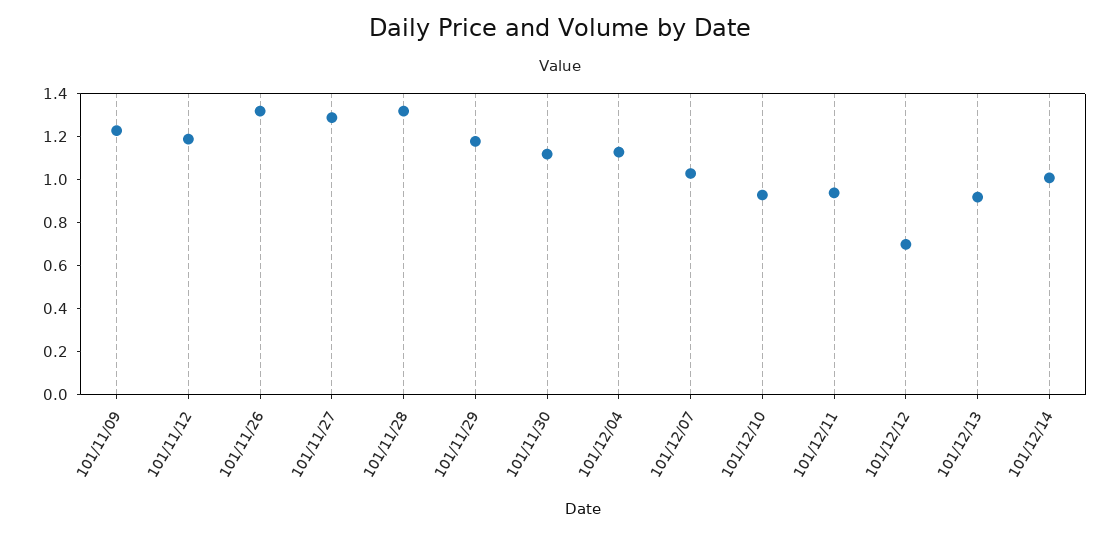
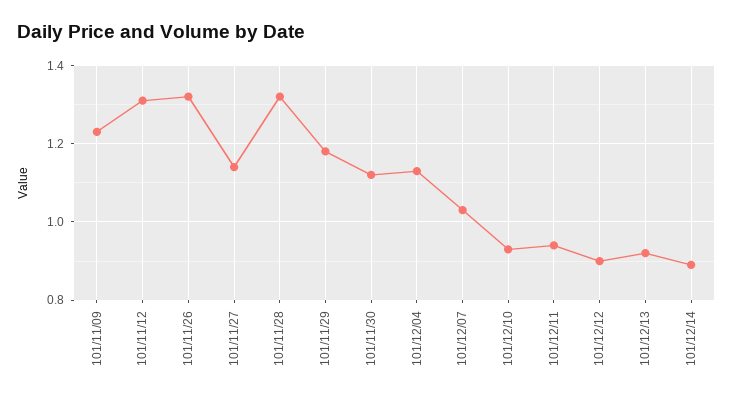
101/11/12: 1.2 -> 1.3
101/11/27: 1.3 -> 1.15
101/12/12: 0.7 -> 0.9
101/12/14: 1 -> 0.9

